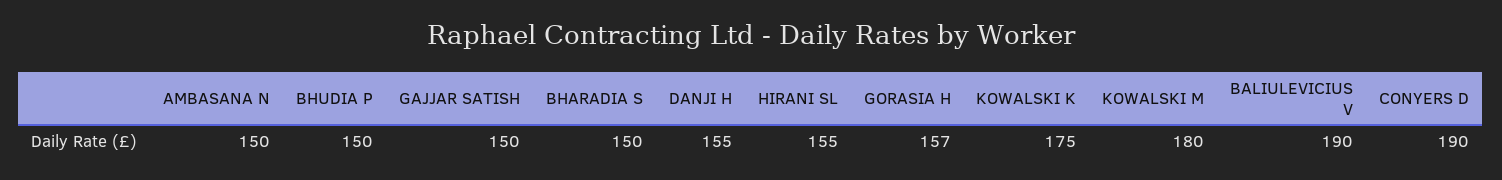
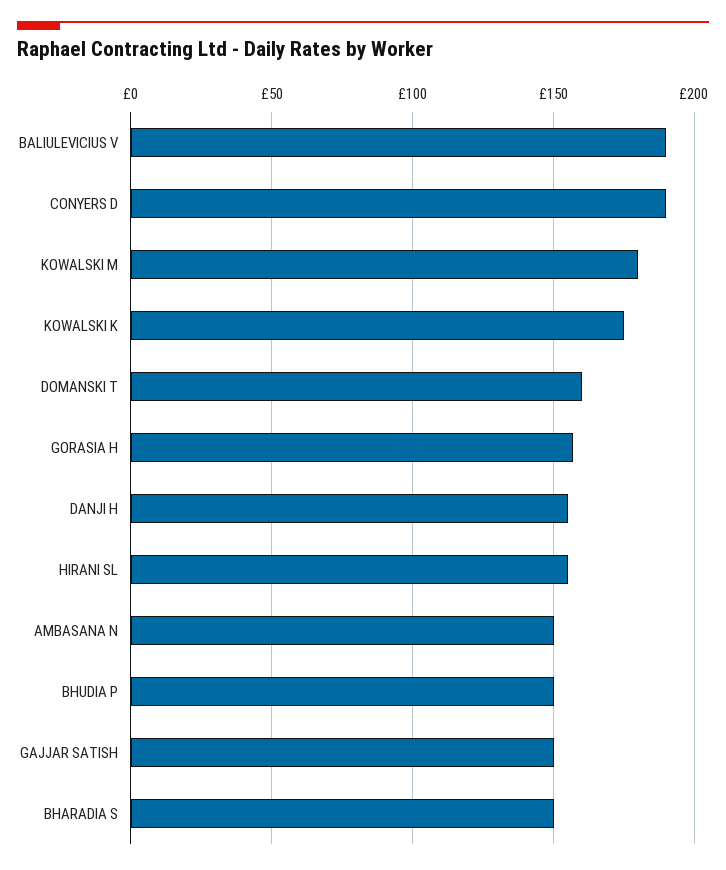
DOMANSKI T: none -> 160

